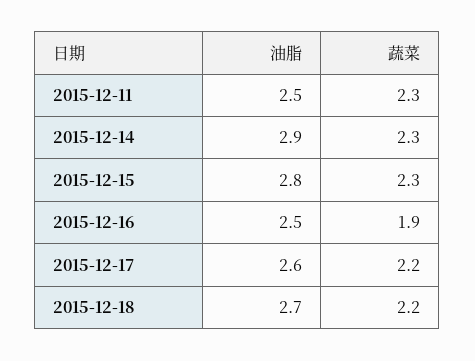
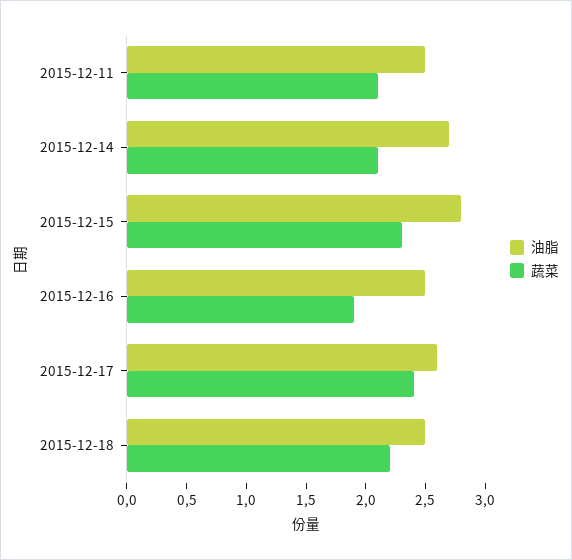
蔬菜, 2015-12-11: 2.3 -> 2.1
油脂, 2015-12-14: 2.9 -> 2.7
蔬菜, 2015-12-14: 2.3 -> 2.1
蔬菜, 2015-12-17: 2.2 -> 2.4
油脂, 2015-12-18: 2.7 -> 2.5

